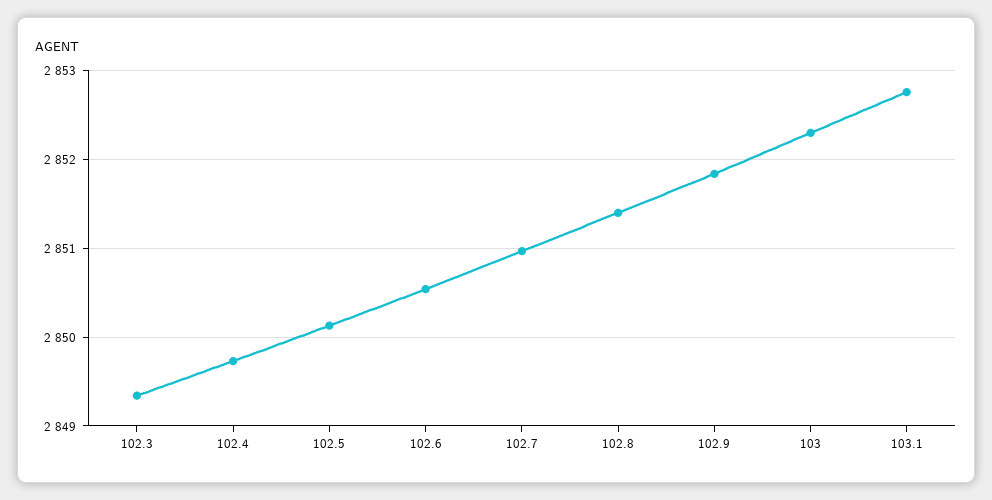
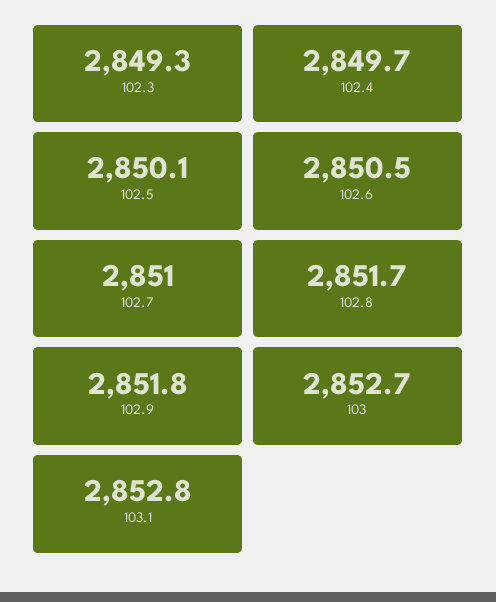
102.8: 2851.4 -> 2851.7
103: 2852.3 -> 2852.7

